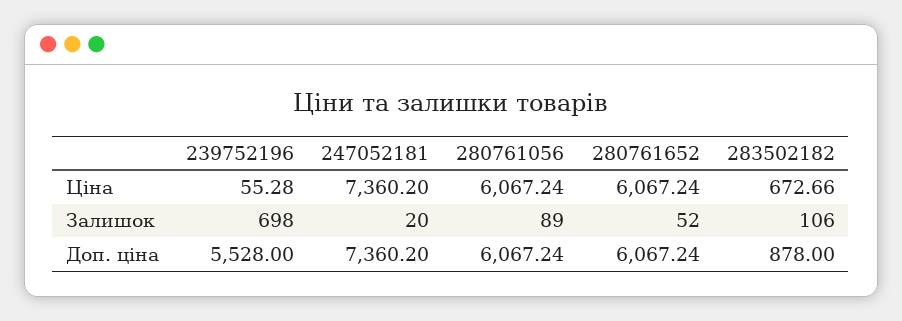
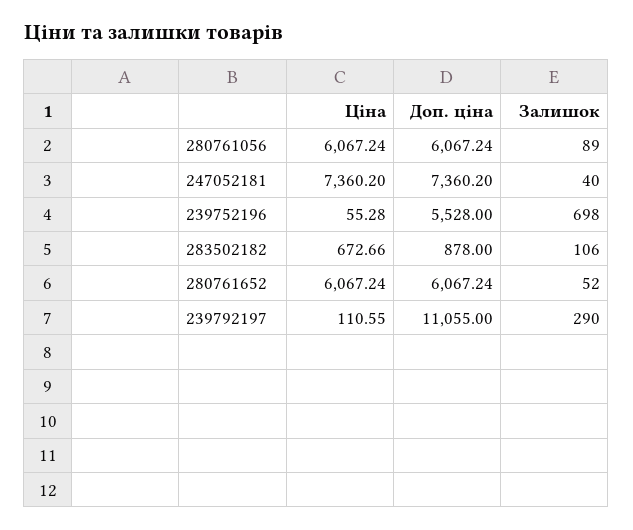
247052181, Залишок: 20 -> 40
239792197, Ціна: none -> 110.55
239792197, Доп. ціна: none -> 11055
239792197, Залишок: none -> 290

